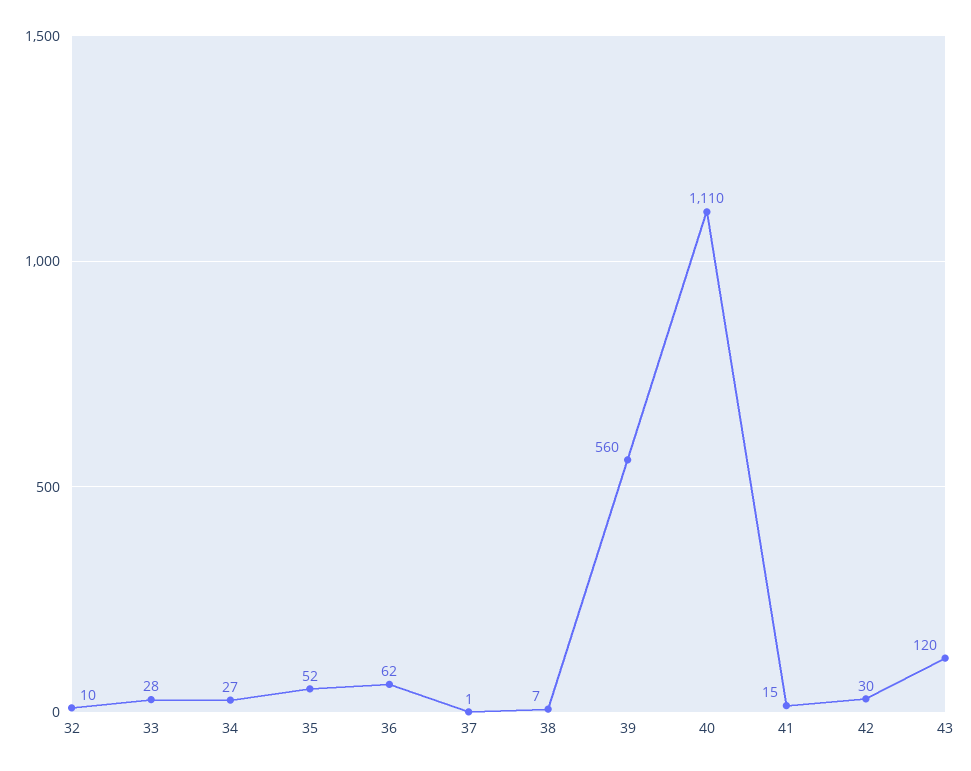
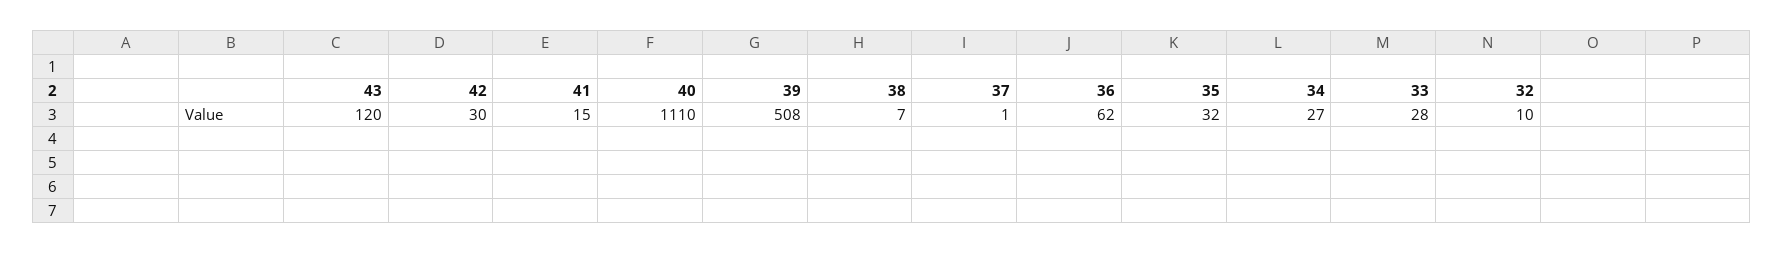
35: 52 -> 32
39: 560 -> 508

